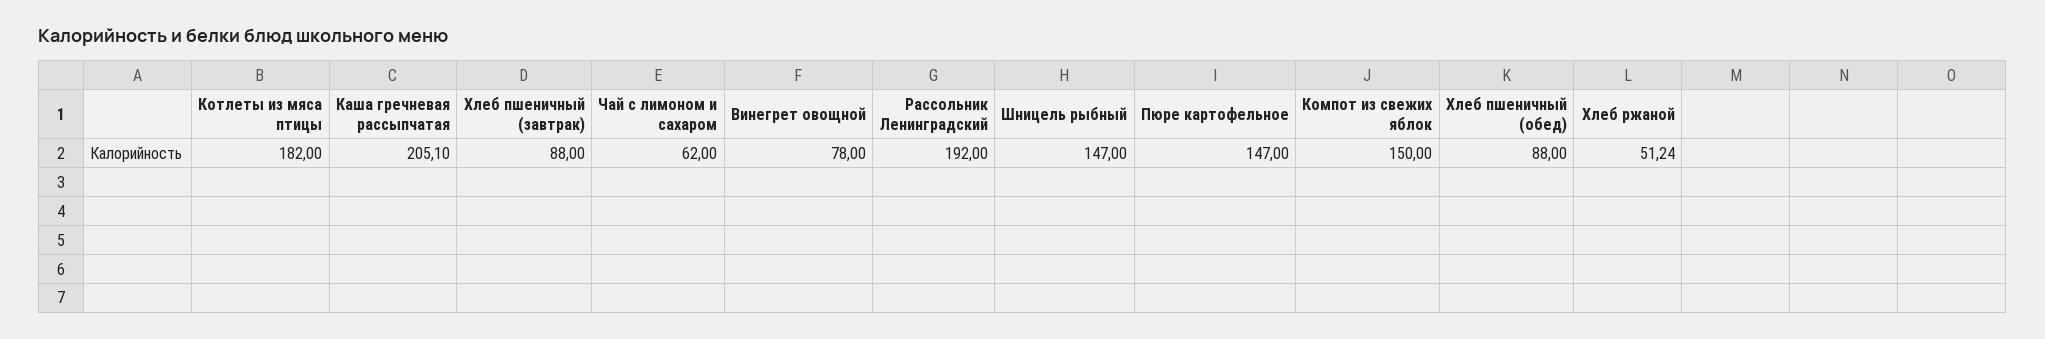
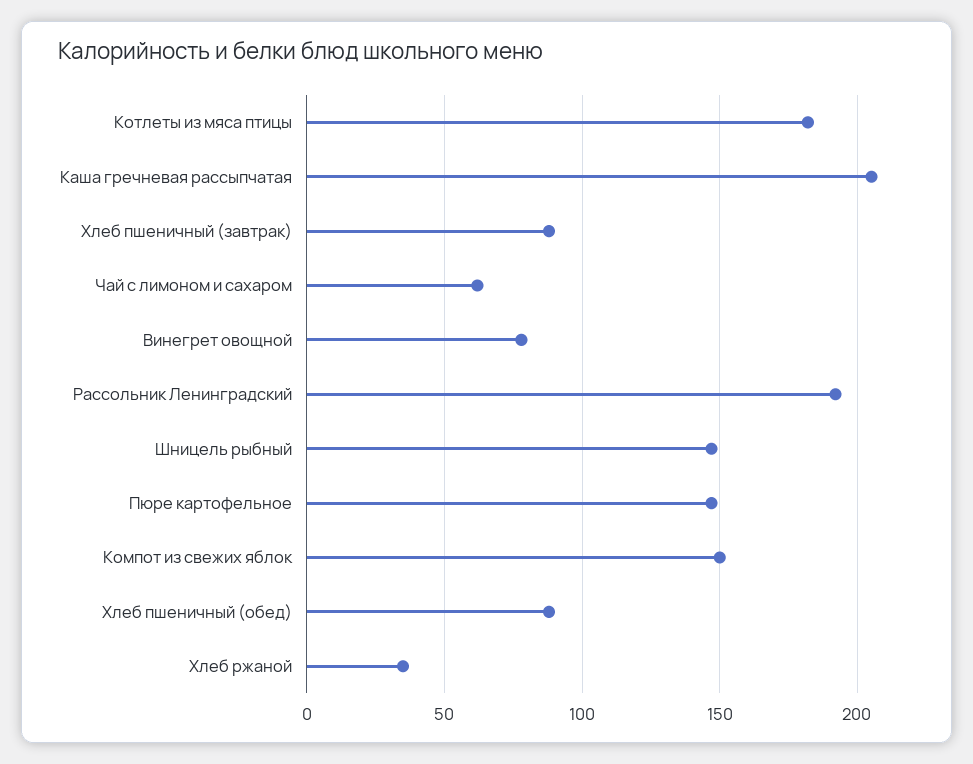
Хлеб ржаной: 51.24 -> 35

